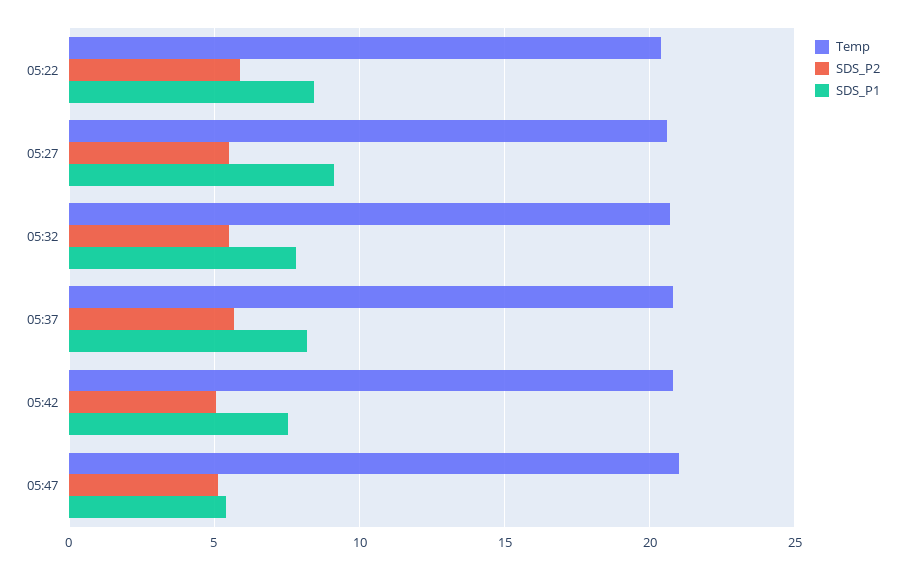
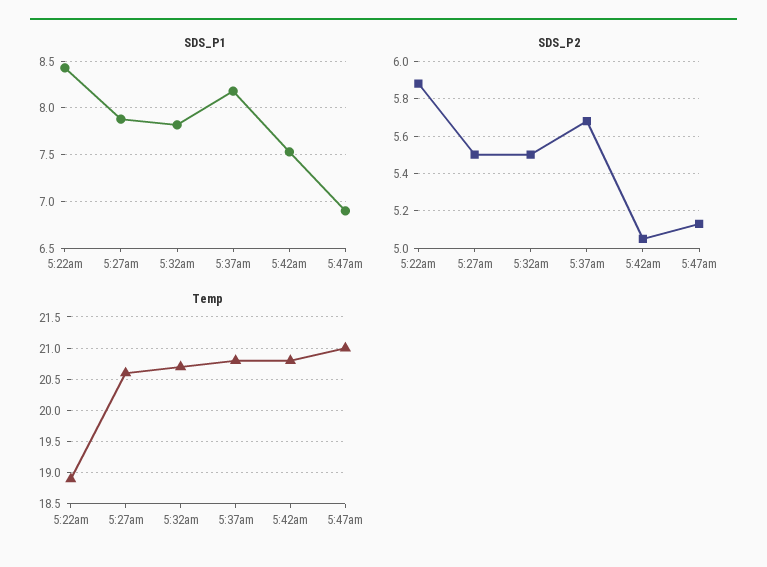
Temp, 05:22: 20.5 -> 18.9
SDS_P1, 05:27: 9 -> 7.9
SDS_P1, 05:47: 5.5 -> 6.9

